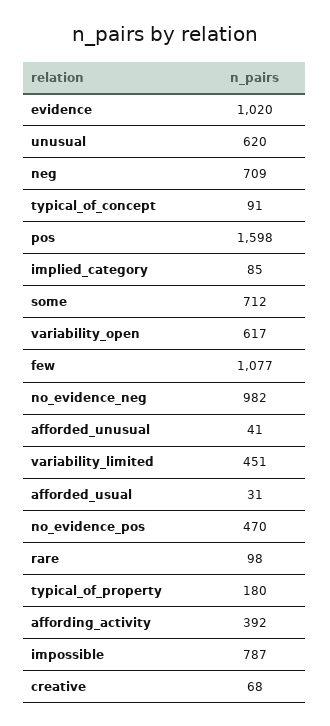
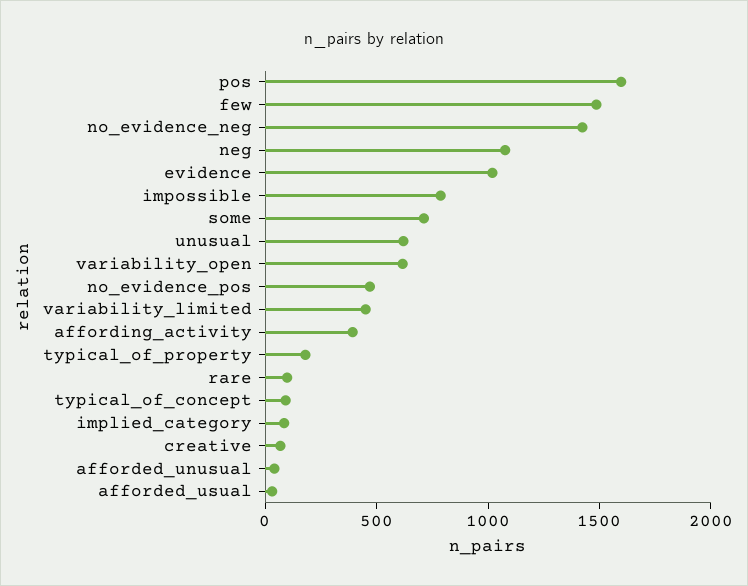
neg: 709 -> 1100
few: 1077 -> 1500
no_evidence_neg: 982 -> 1400

